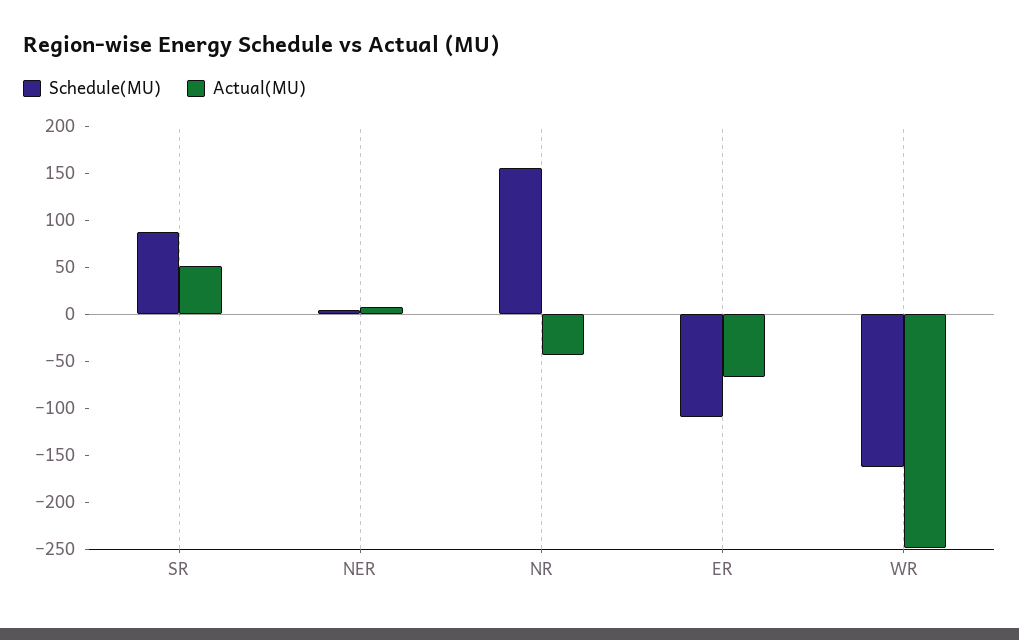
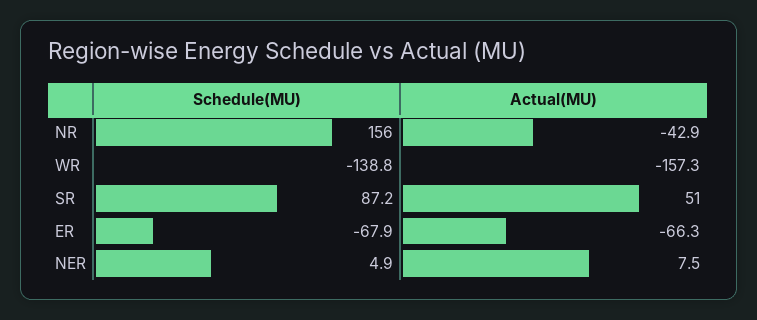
Schedule(MU), ER: -110 -> -67.9
Schedule(MU), WR: -160 -> -138.8
Actual(MU), WR: -250 -> -157.3

